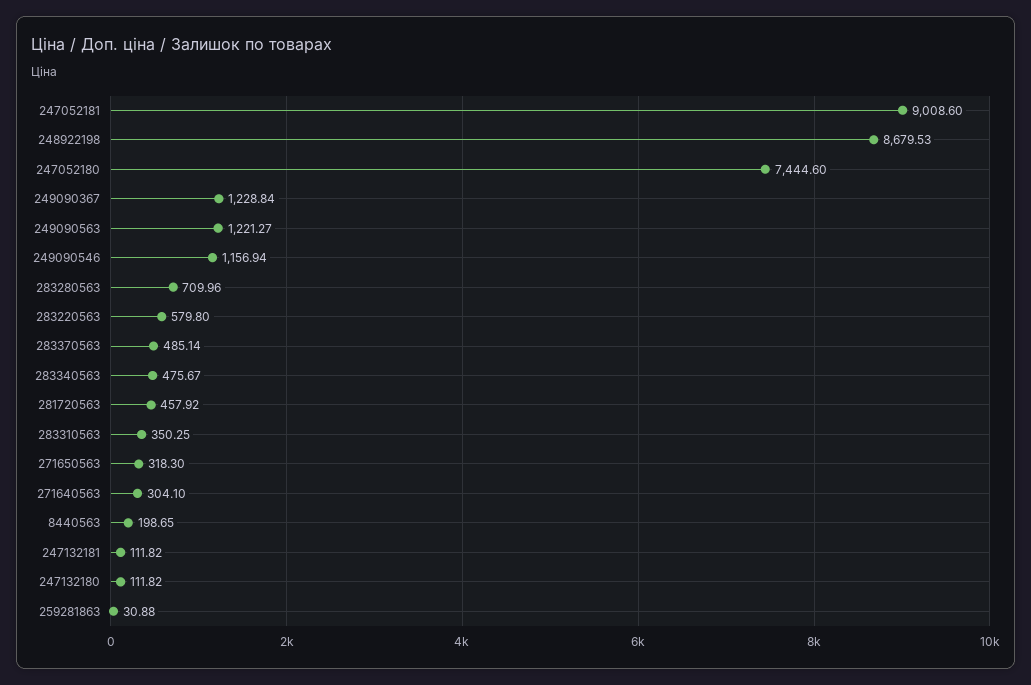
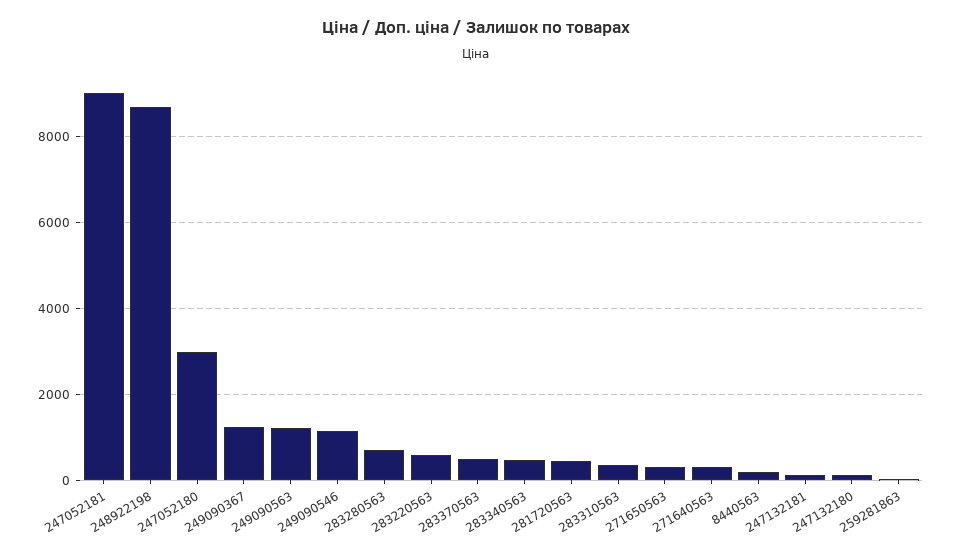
247052180: 7444.6 -> 3000

